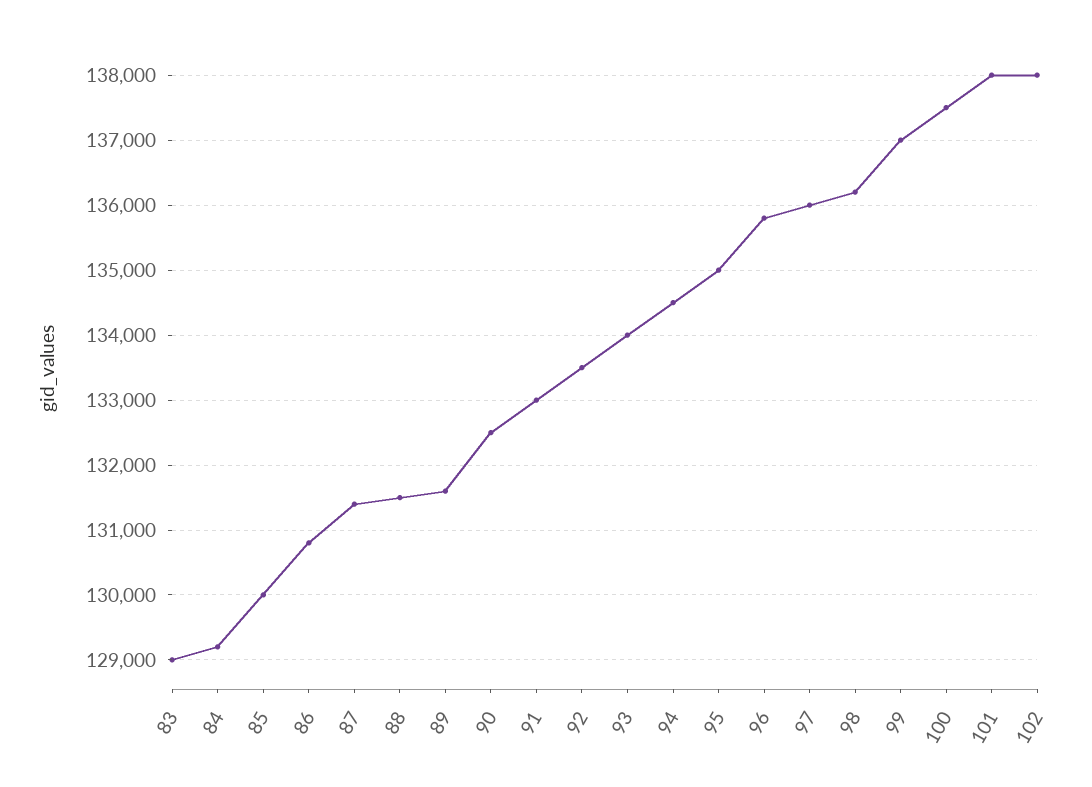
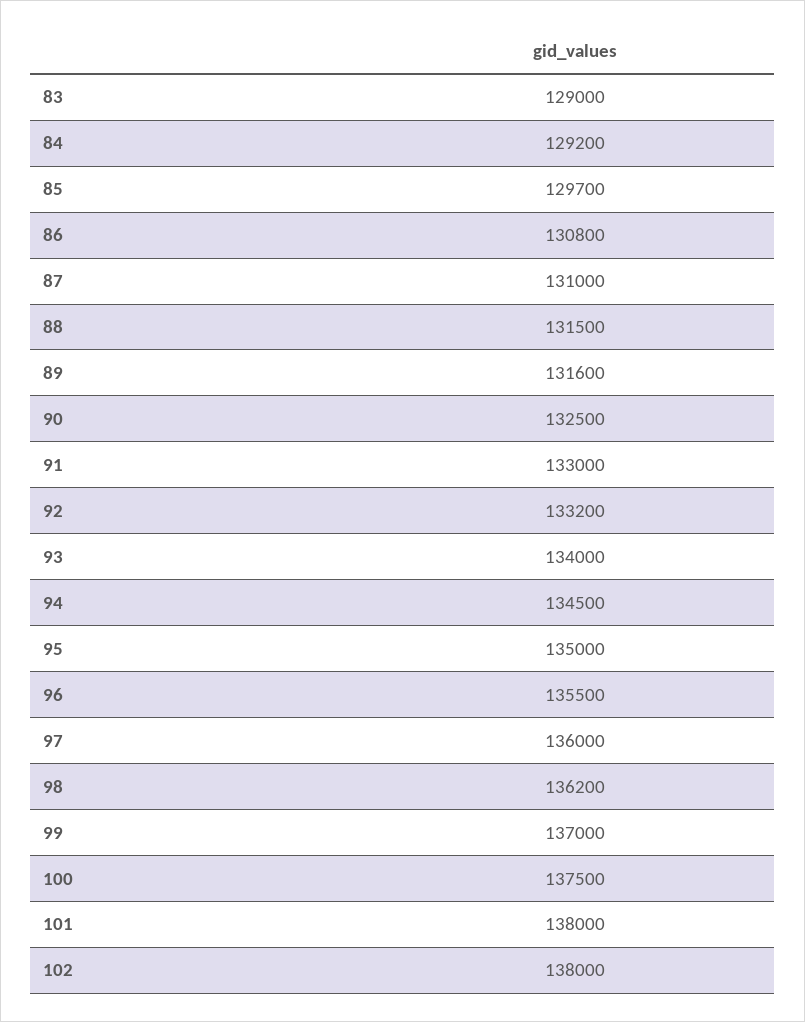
85: 130000 -> 129700
87: 131400 -> 131000
92: 133500 -> 133200
96: 135800 -> 135500

